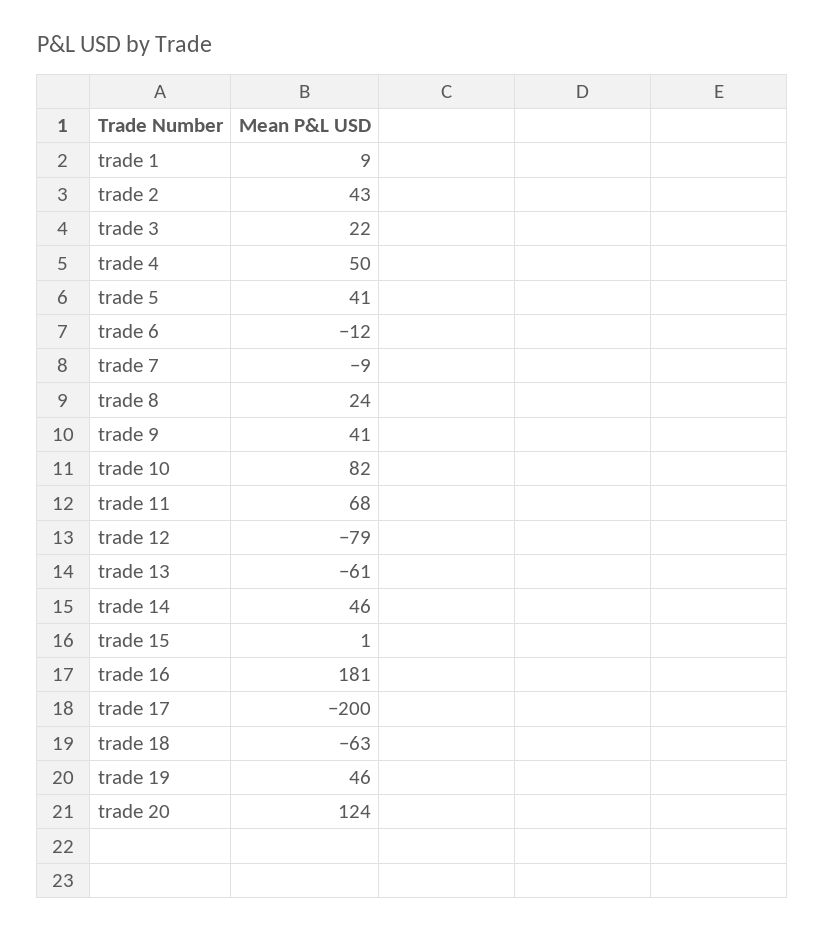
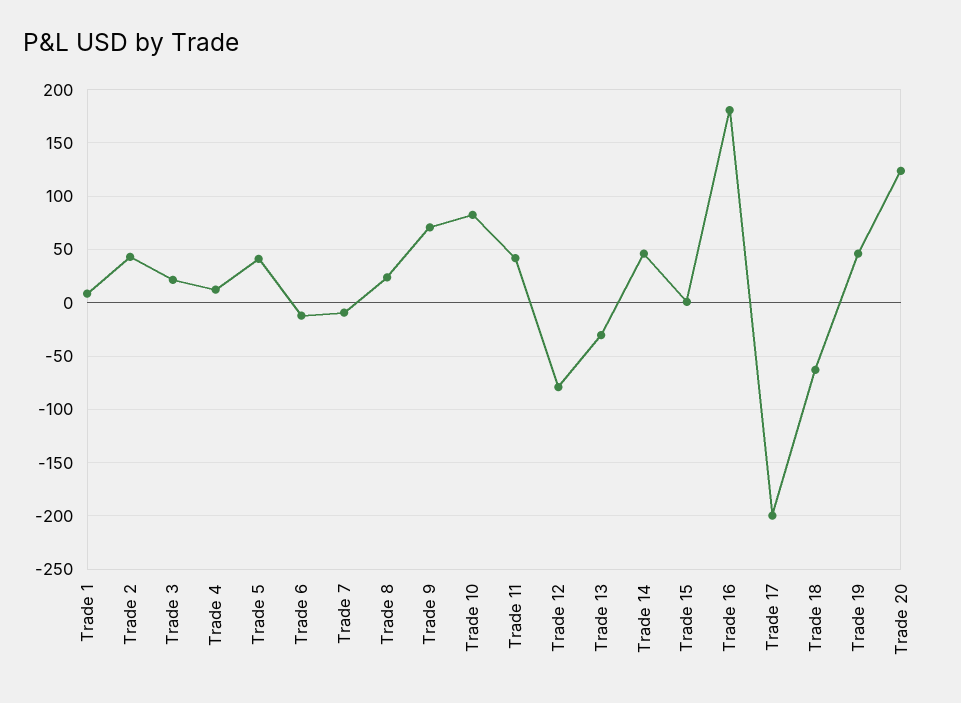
trade 4: 50 -> 10
trade 9: 41 -> 70
trade 11: 68 -> 40
trade 13: -61 -> -30

